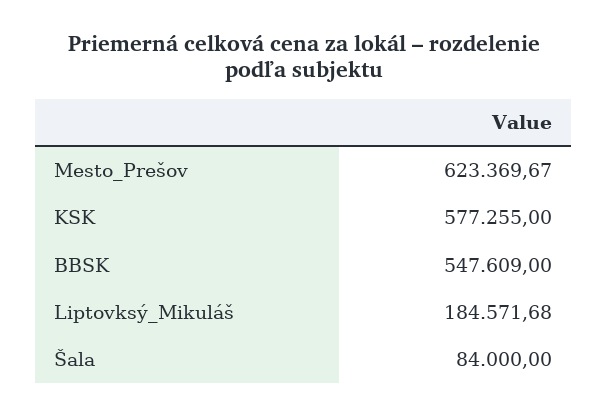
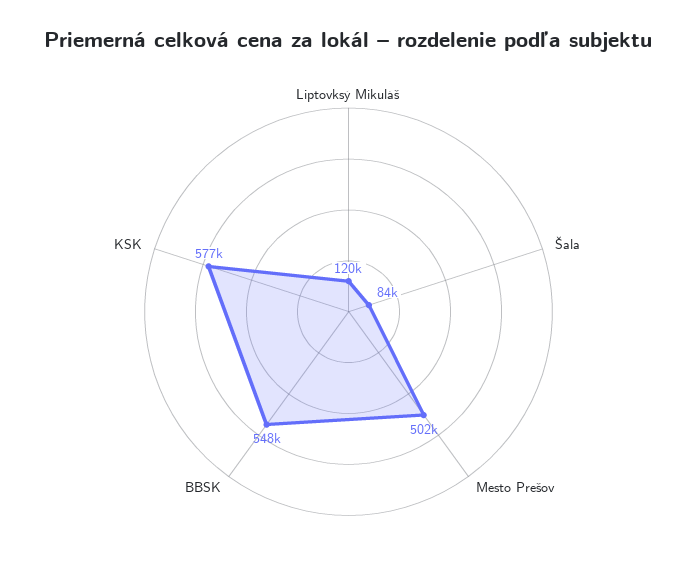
Mesto_Prešov: 623369.67 -> 502000
Liptovksý_Mikuláš: 184571.68 -> 120000

